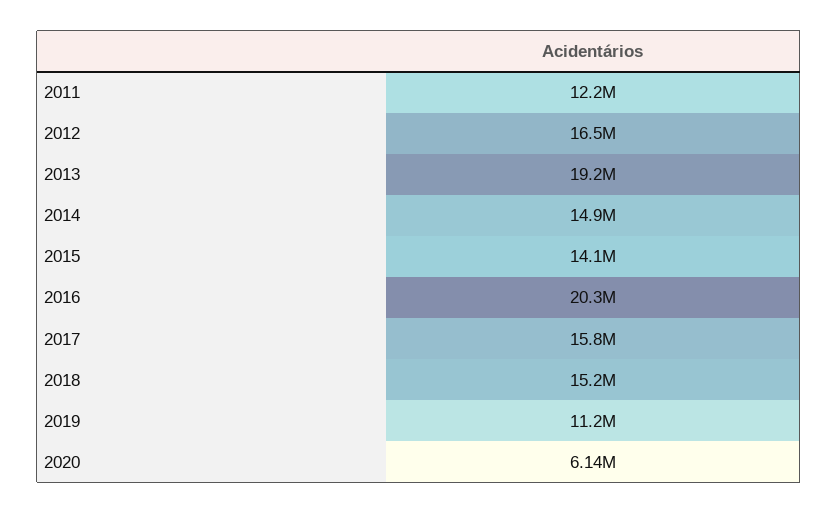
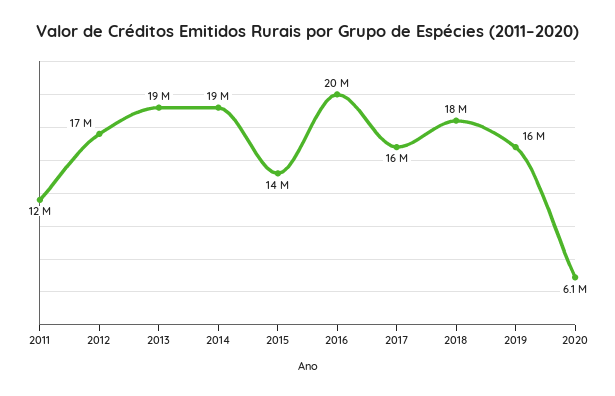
2014: 14900000 -> 19000000
2018: 15200000 -> 18000000
2019: 11200000 -> 16000000

